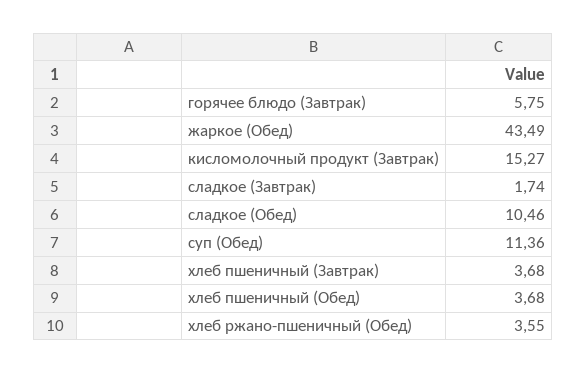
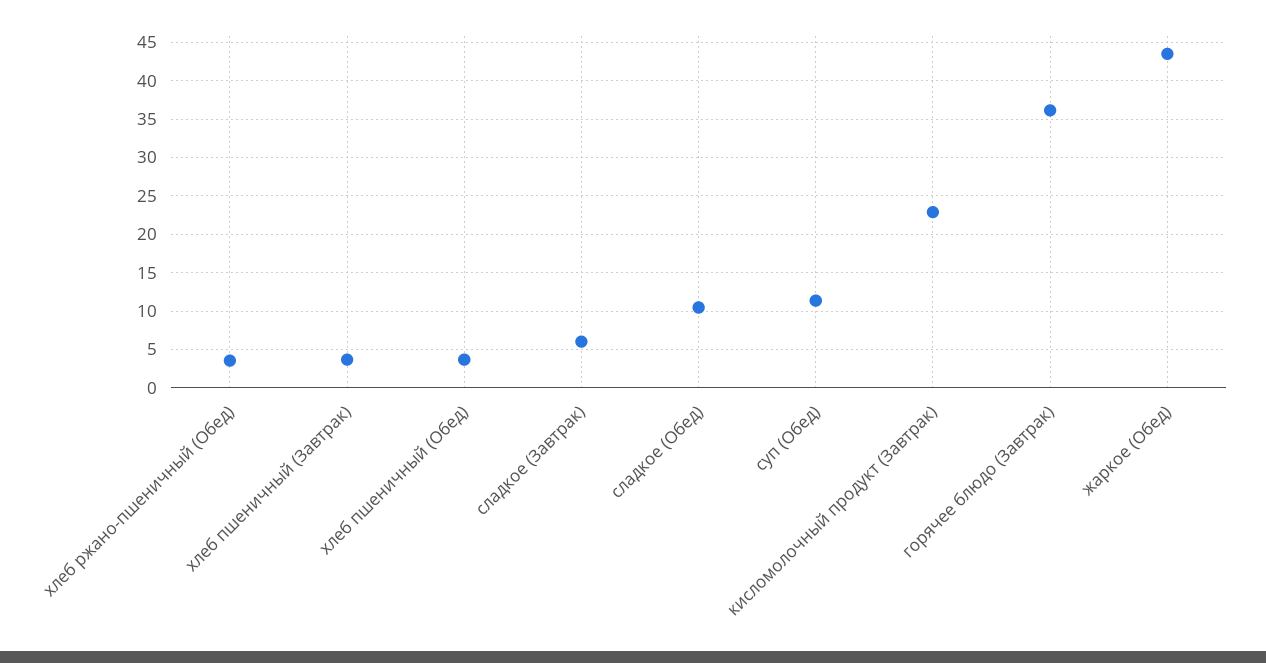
горячее блюдо (Завтрак): 5.75 -> 36
кисломолочный продукт (Завтрак): 15.27 -> 23
сладкое (Завтрак): 1.74 -> 6

